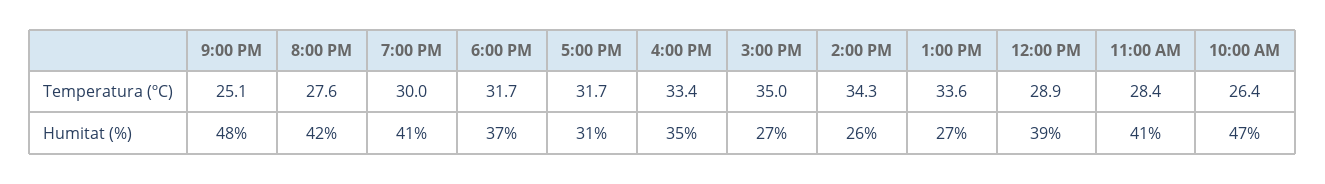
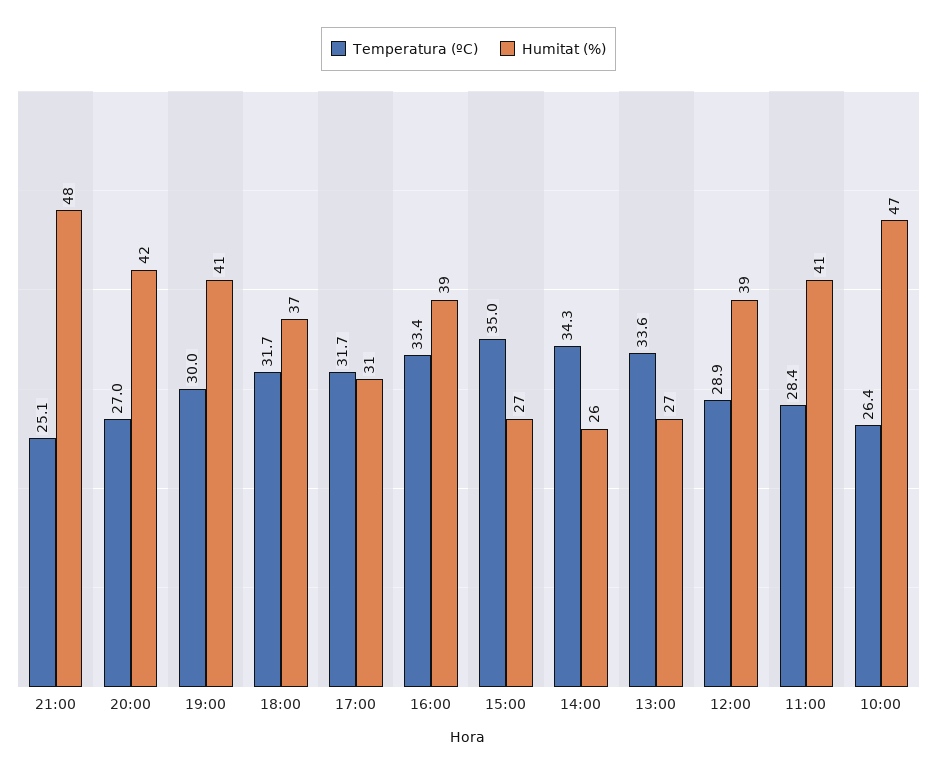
Temperatura (ºC), 8:00 PM: 27.6 -> 27
Humitat (%), 4:00 PM: 35 -> 39

